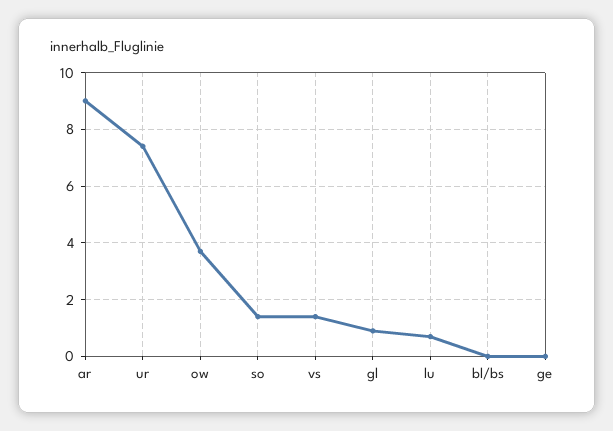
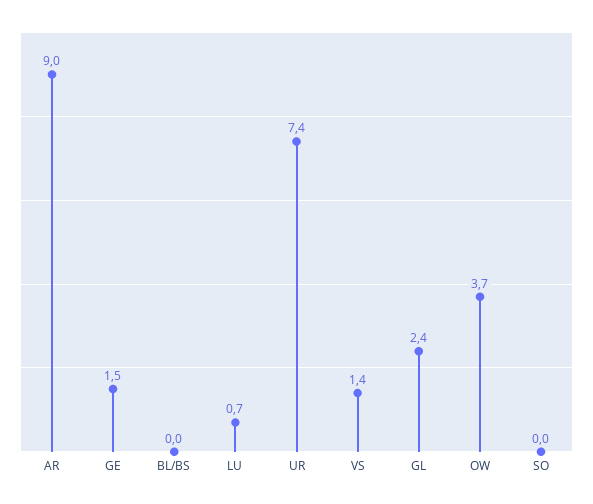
so: 1.5 -> 0
gl: 1 -> 2.4
ge: 0 -> 1.5

